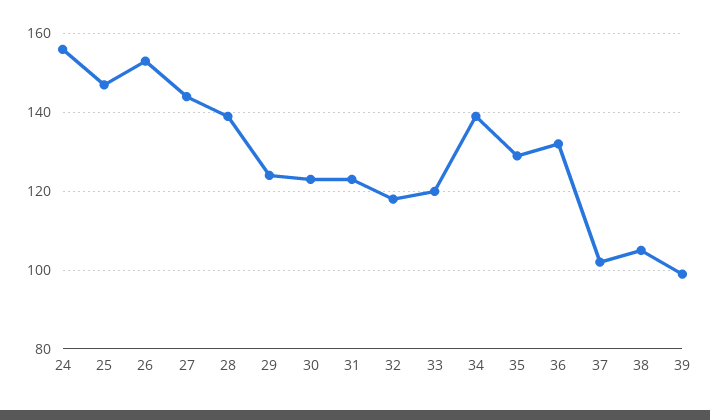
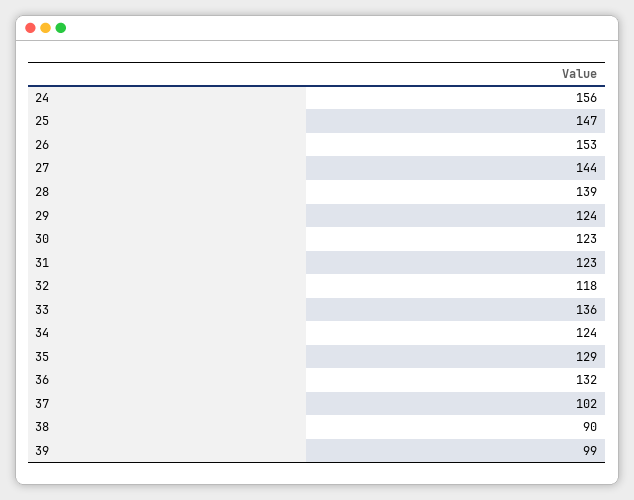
33: 120 -> 136
34: 140 -> 124
38: 105 -> 90

